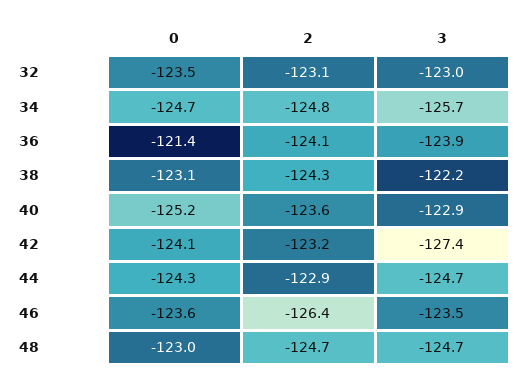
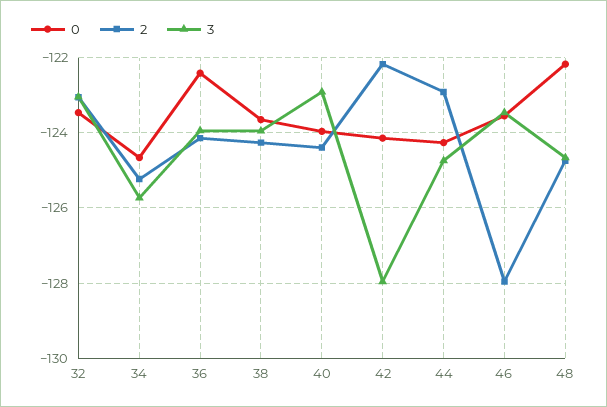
2, 34: -124.8 -> -125.2
0, 36: -121.4 -> -122.4
0, 38: -123.1 -> -123.6
3, 38: -122.2 -> -124
0, 40: -125.2 -> -124
2, 40: -123.6 -> -124.4
2, 42: -123.2 -> -122.2
3, 42: -127.4 -> -128
2, 46: -126.4 -> -128
0, 48: -123 -> -122.2

